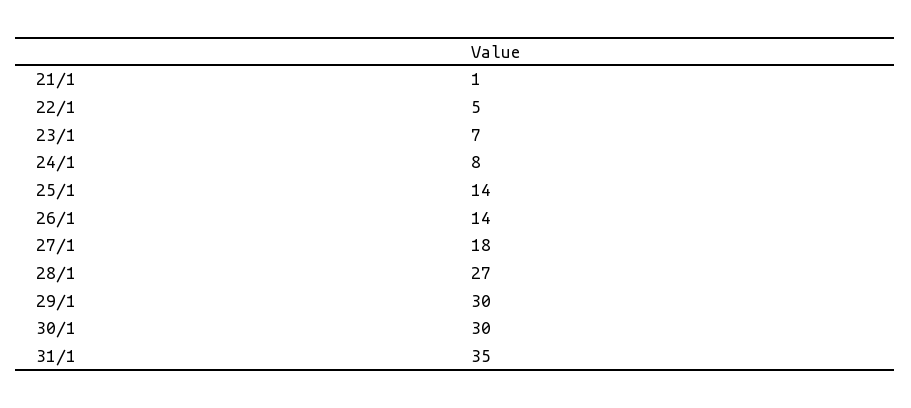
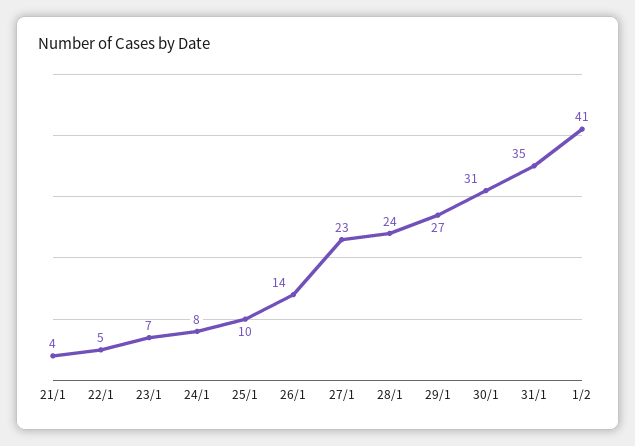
21/1: 1 -> 4
25/1: 14 -> 10
27/1: 18 -> 23
28/1: 27 -> 24
29/1: 30 -> 27
30/1: 30 -> 31
1/2: none -> 41

